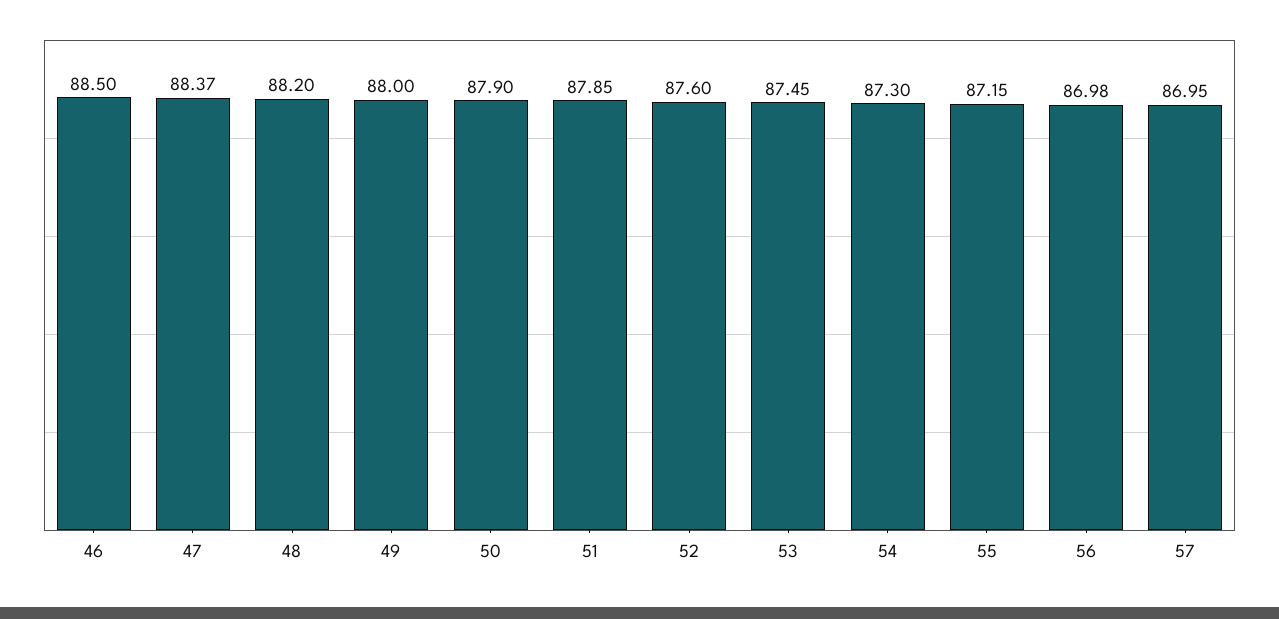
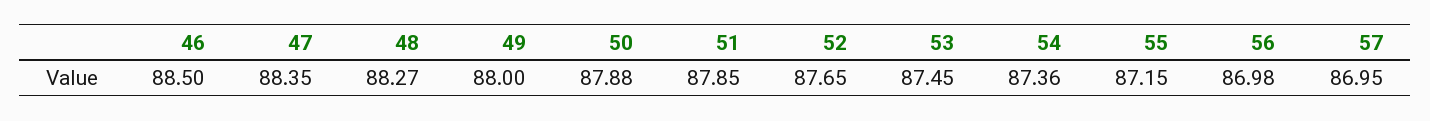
47: 88.37 -> 88.35
48: 88.2 -> 88.27
50: 87.9 -> 87.88
52: 87.6 -> 87.65
54: 87.3 -> 87.36

